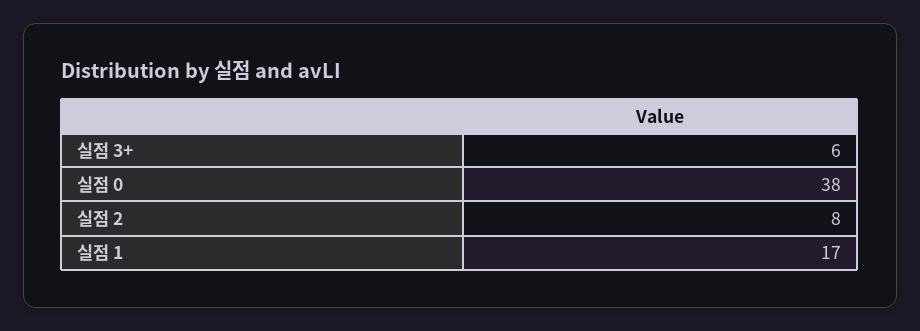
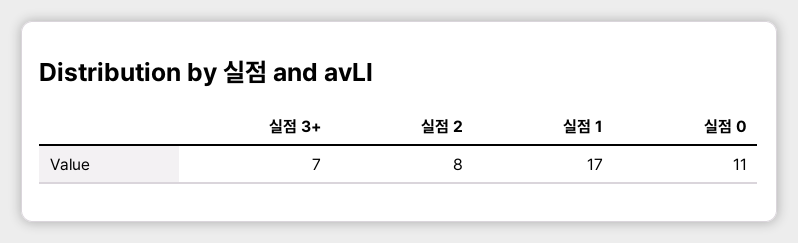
실점 3+: 6 -> 7
실점 0: 38 -> 11

